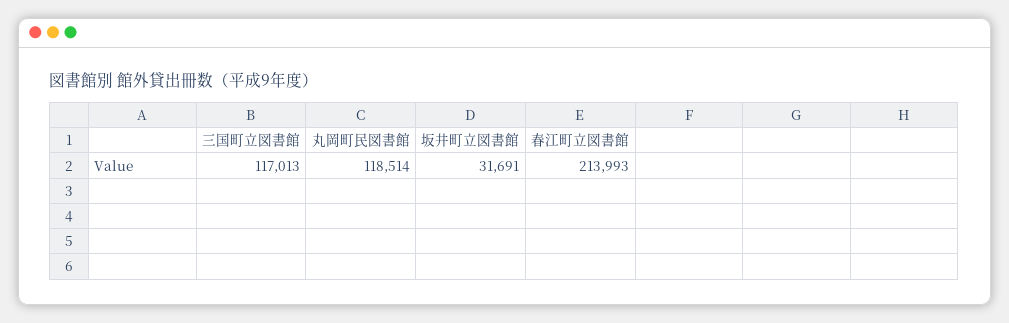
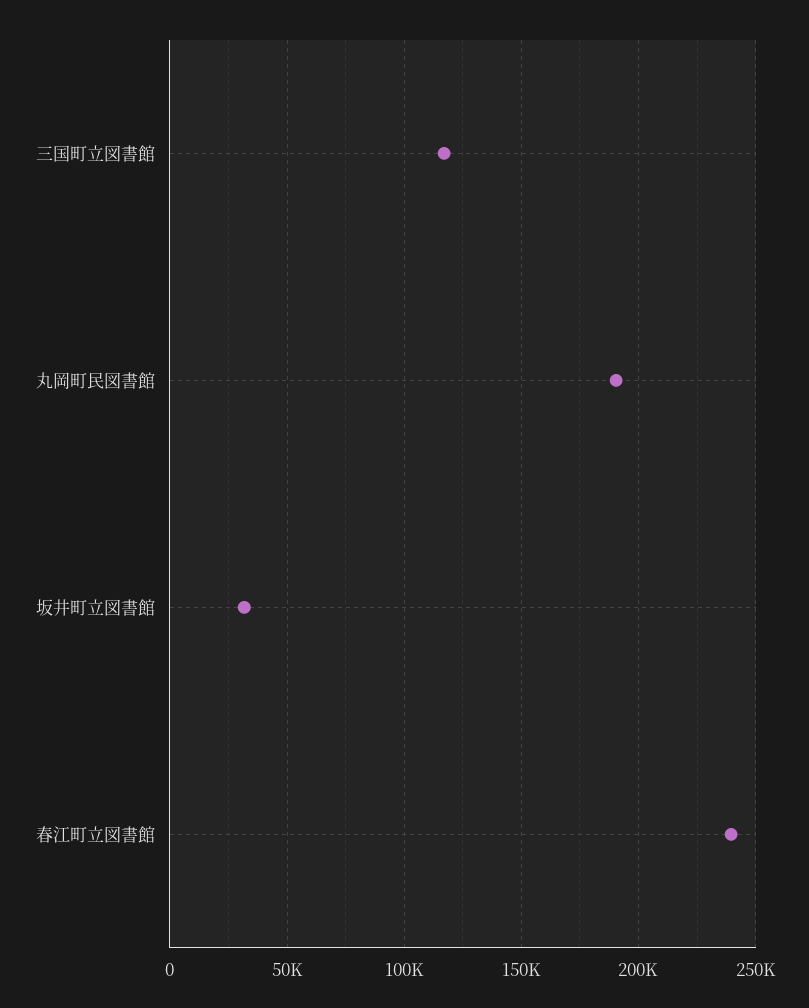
丸岡町民図書館: 118514 -> 190000
春江町立図書館: 213993 -> 240000

